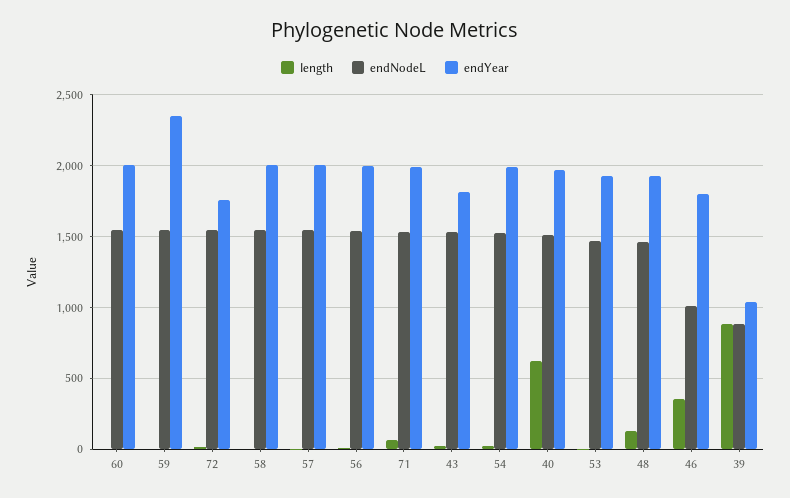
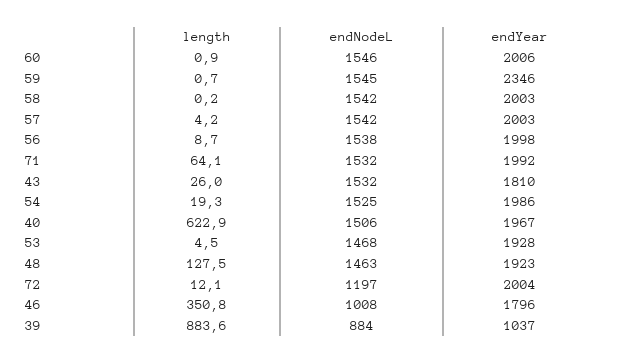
endNodeL, 72: 1550 -> 1197
endYear, 72: 1750 -> 2004

